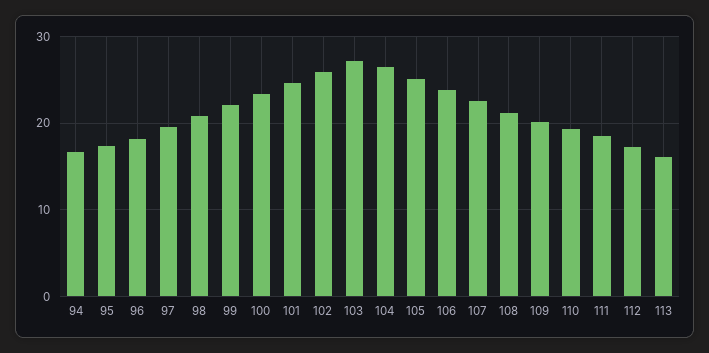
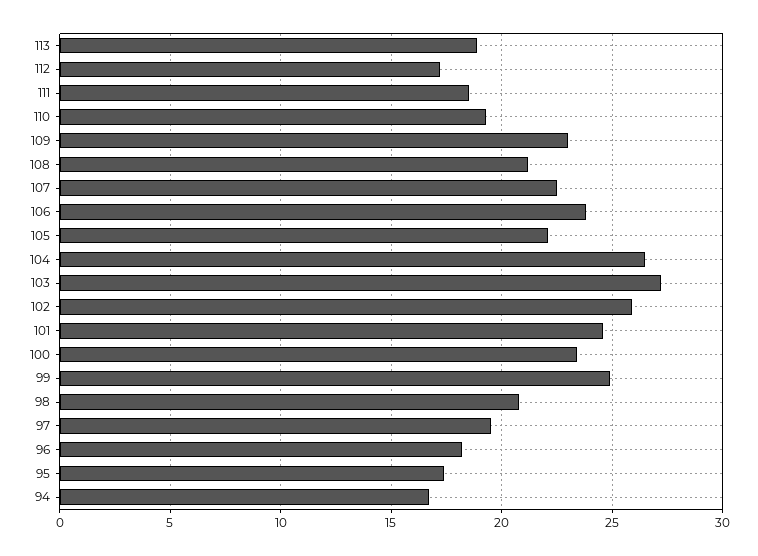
99: 22 -> 25
105: 25 -> 22
109: 20 -> 23
113: 16 -> 19

